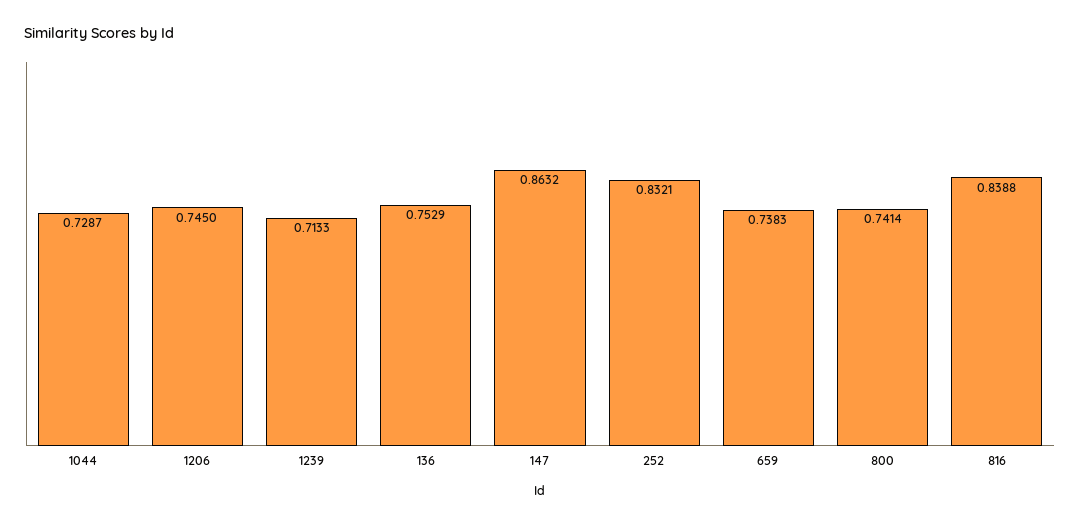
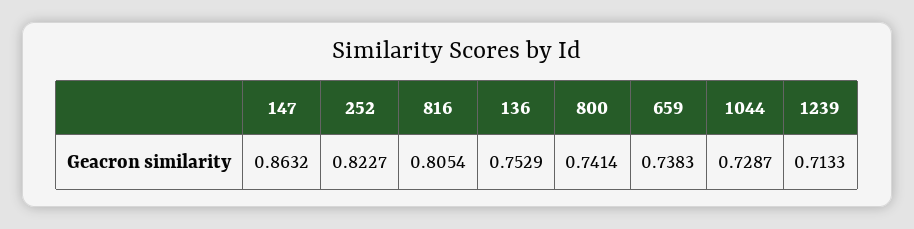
1206: 0.745 -> none
252: 0.8321 -> 0.8227
816: 0.8388 -> 0.8054

